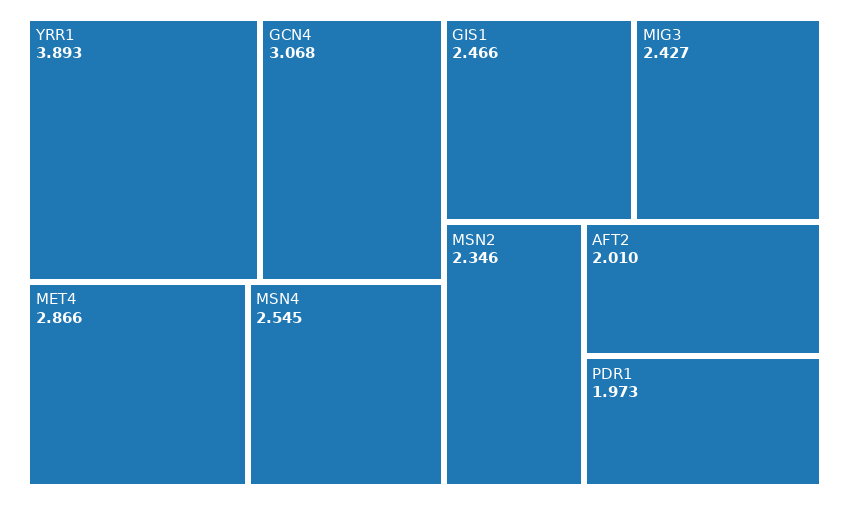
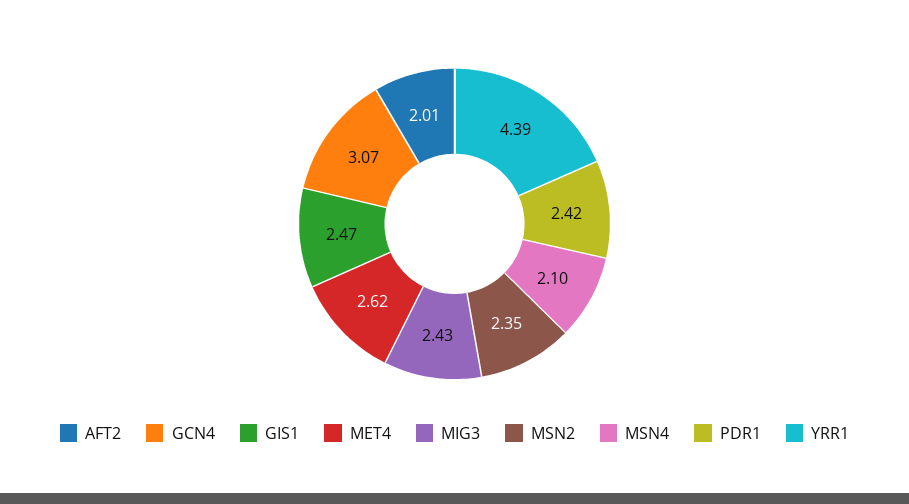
YRR1: 3.893 -> 4.39
MET4: 2.866 -> 2.62
MSN4: 2.545 -> 2.1
PDR1: 1.973 -> 2.42

